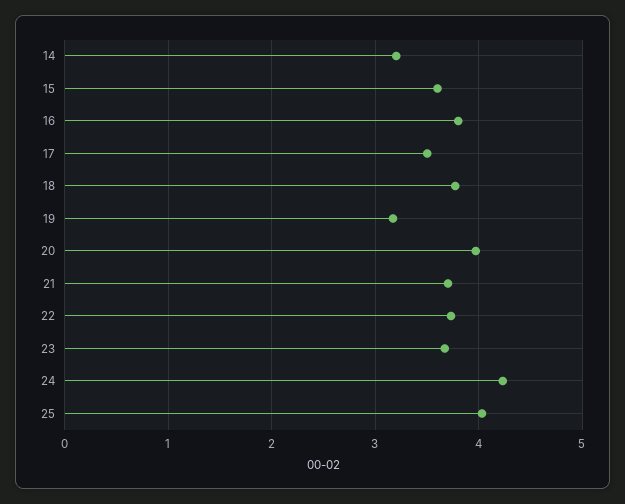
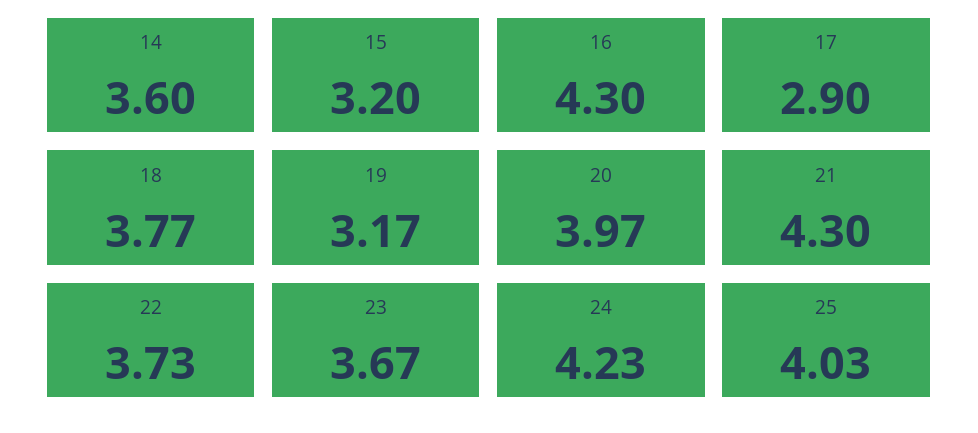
14: 3.2 -> 3.6
15: 3.6 -> 3.2
16: 3.8 -> 4.3
17: 3.5 -> 2.9
21: 3.7 -> 4.3

